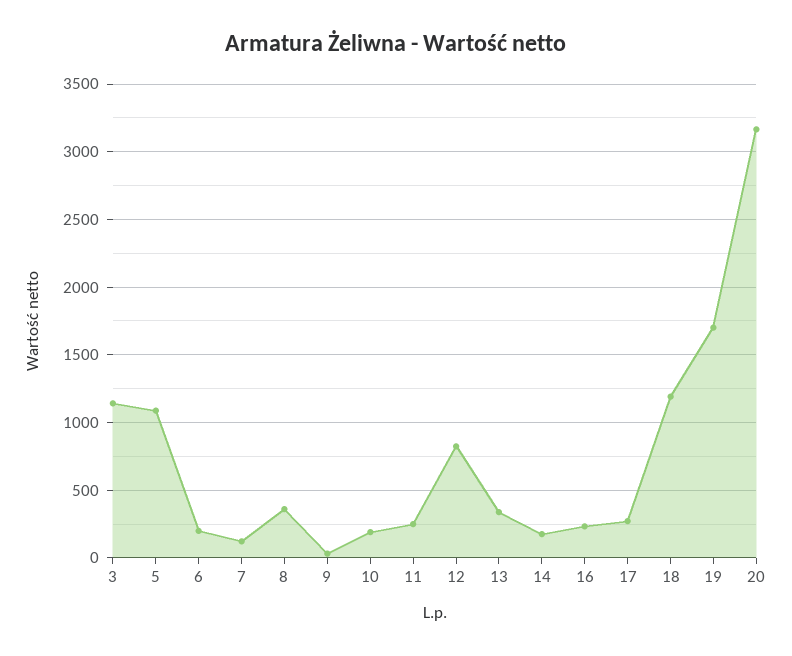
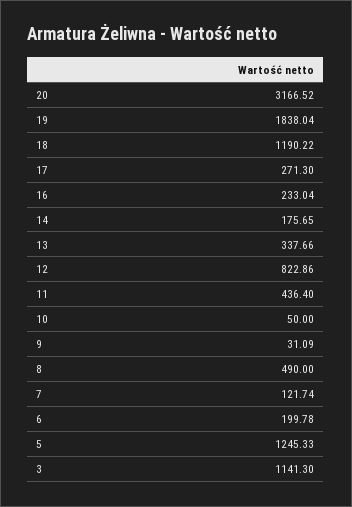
5: 1100 -> 1245.33
8: 350 -> 490
10: 200 -> 50
11: 250 -> 436.4
19: 1700 -> 1838.04

